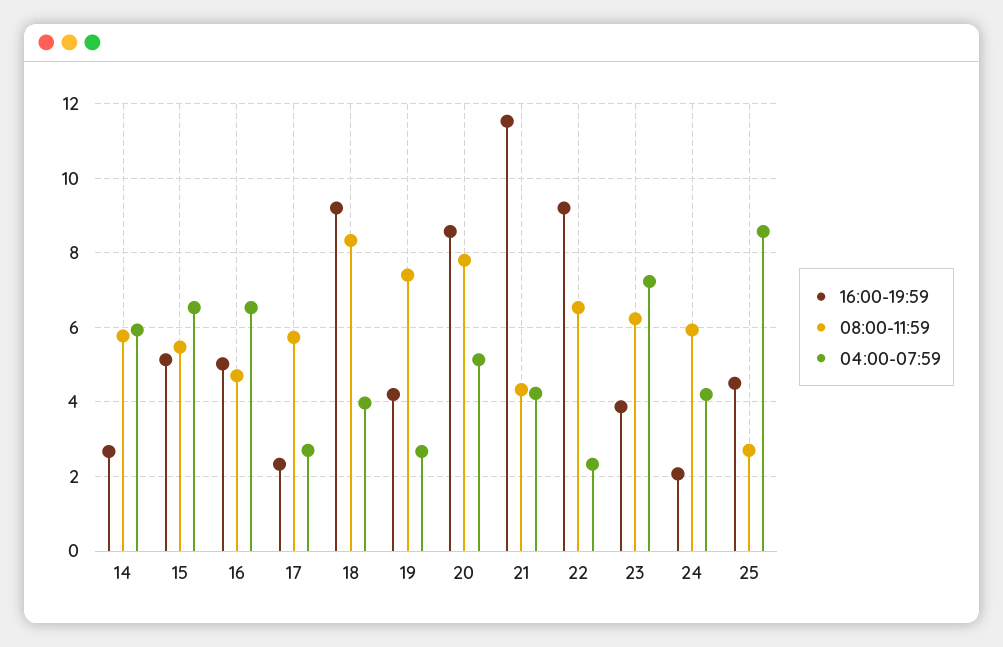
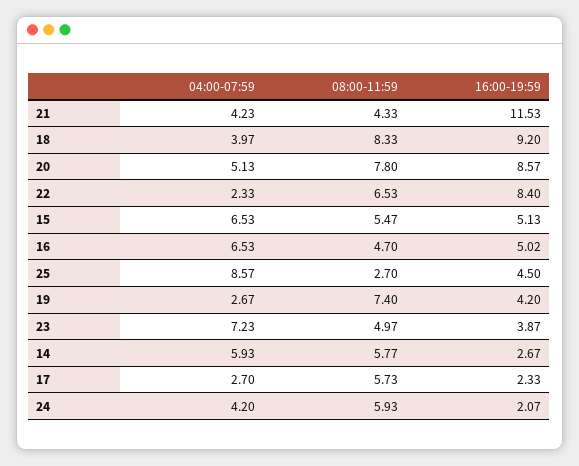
16:00-19:59, 22: 9.2 -> 8.4
08:00-11:59, 23: 6.2 -> 4.97

